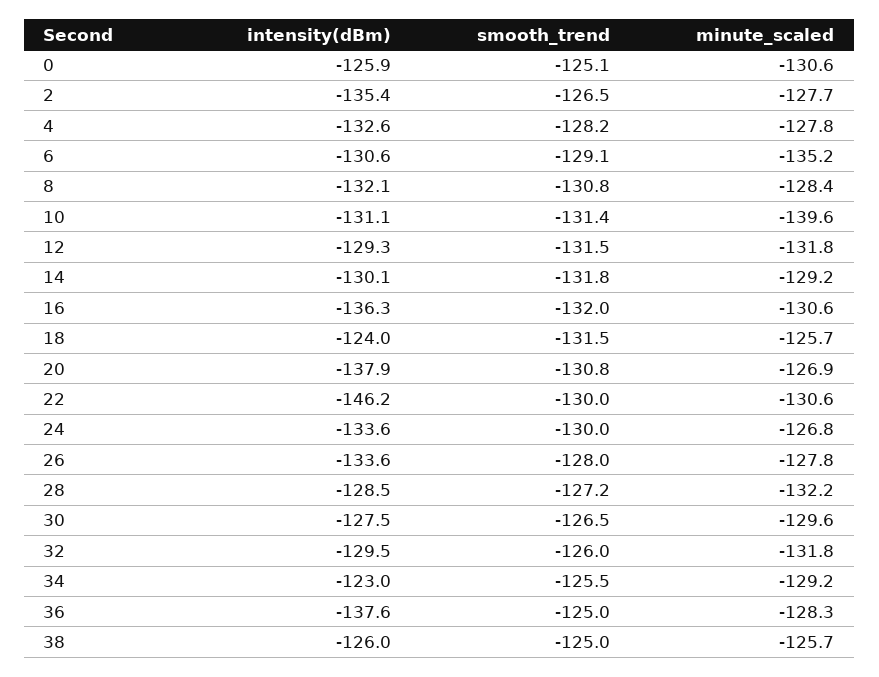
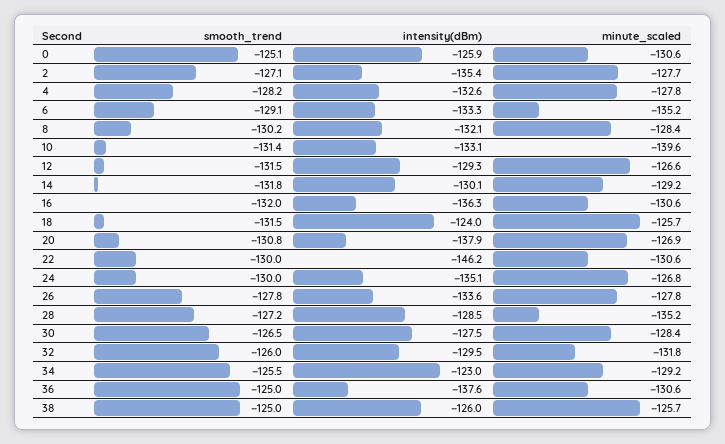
smooth_trend, 2: -126.5 -> -127.1
intensity(dBm), 6: -130.6 -> -133.3
smooth_trend, 8: -130.8 -> -130.2
intensity(dBm), 10: -131.1 -> -133.1
minute_scaled, 12: -131.8 -> -126.6
intensity(dBm), 24: -133.6 -> -135.1
smooth_trend, 26: -128 -> -127.8
minute_scaled, 28: -132.2 -> -135.2
minute_scaled, 30: -129.6 -> -128.4
minute_scaled, 36: -128.3 -> -130.6

